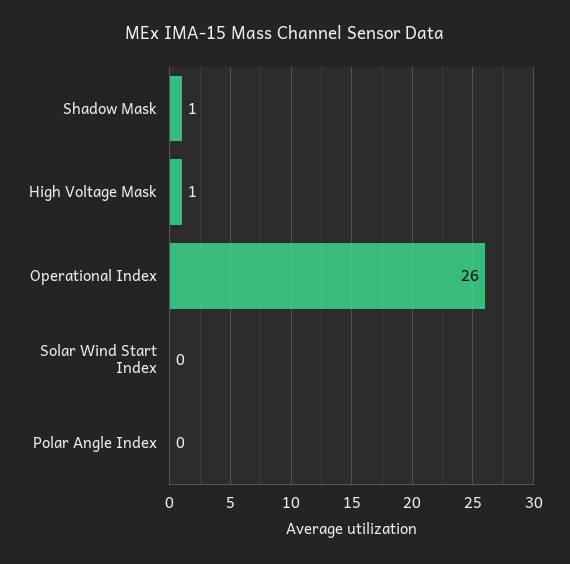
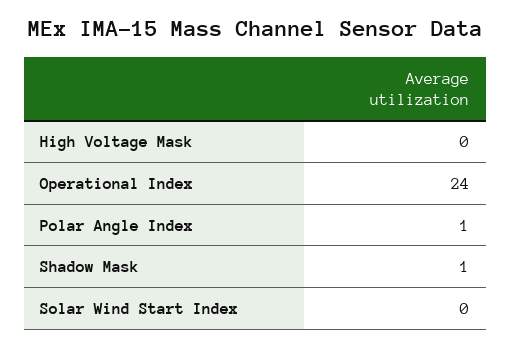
High Voltage Mask: 1 -> 0
Operational Index: 26 -> 24
Polar Angle Index: 0 -> 1

